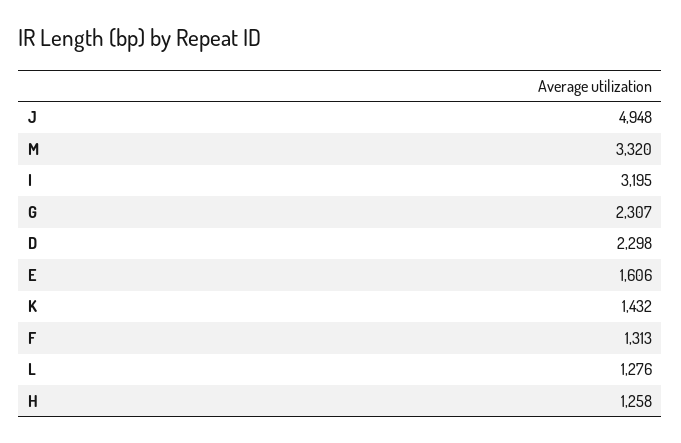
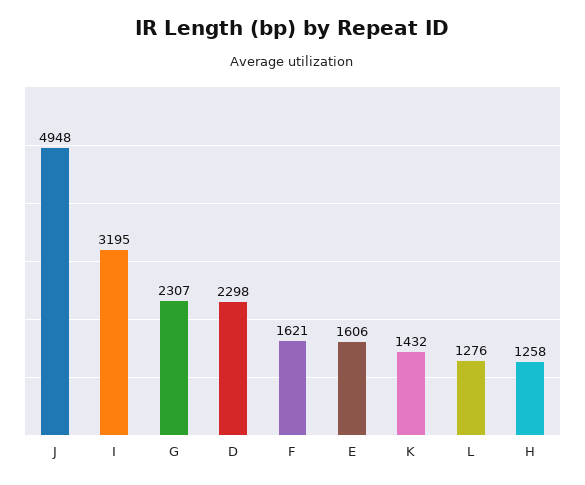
M: 3320 -> none
F: 1313 -> 1621

